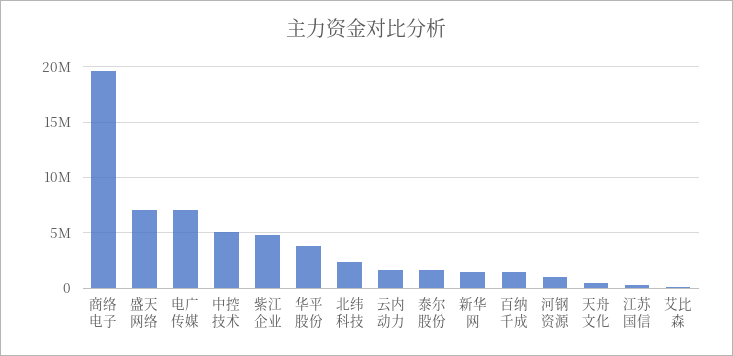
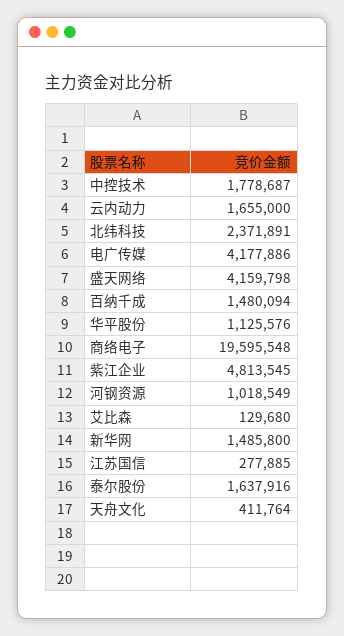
盛天网络: 7000000 -> 4159798
电广传媒: 7000000 -> 4177886
中控技术: 5000000 -> 1778687
华平股份: 4000000 -> 1125576

